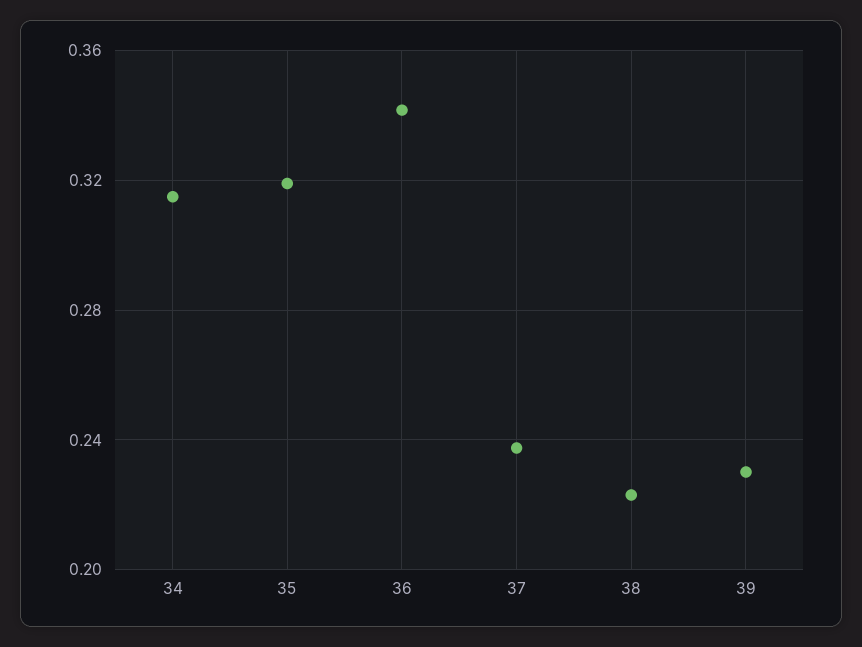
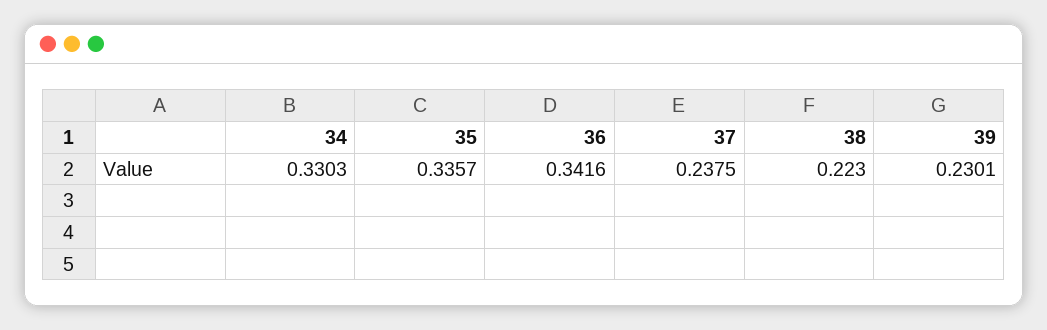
34: 0.315 -> 0.3303
35: 0.32 -> 0.3357

